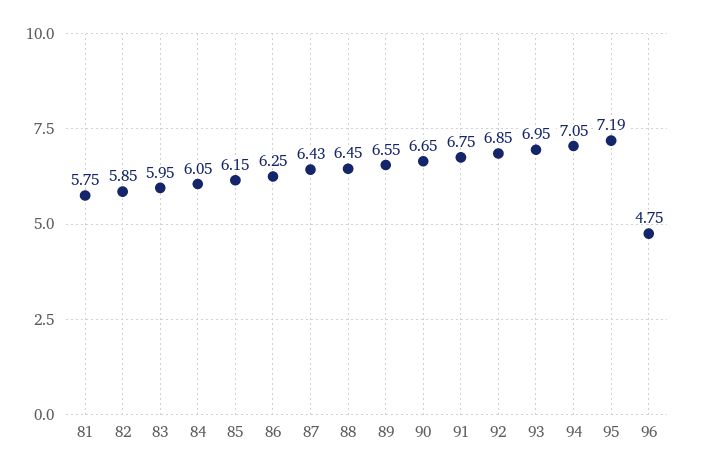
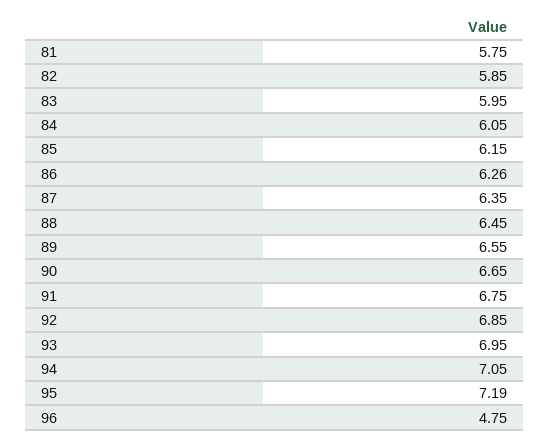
86: 6.25 -> 6.26
87: 6.43 -> 6.35

